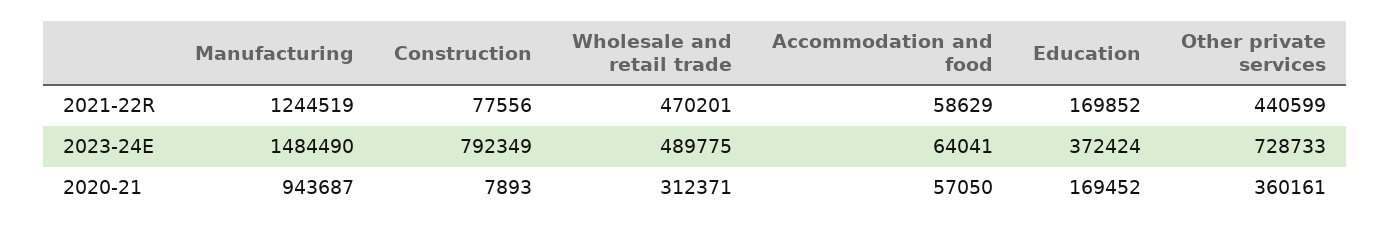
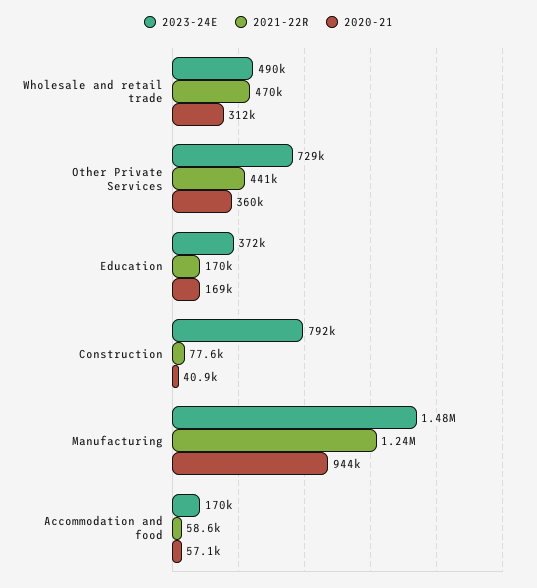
2023-24E, Accommodation and food: 64041 -> 170000
2020-21, Construction: 7893 -> 40900

